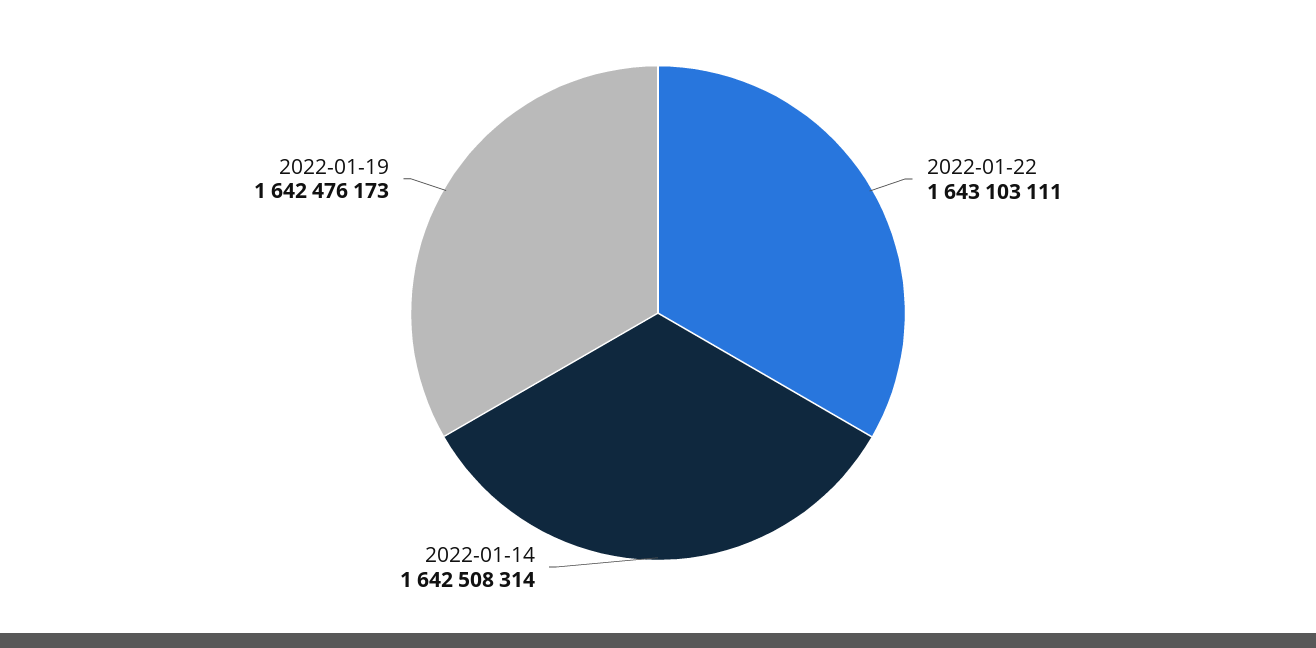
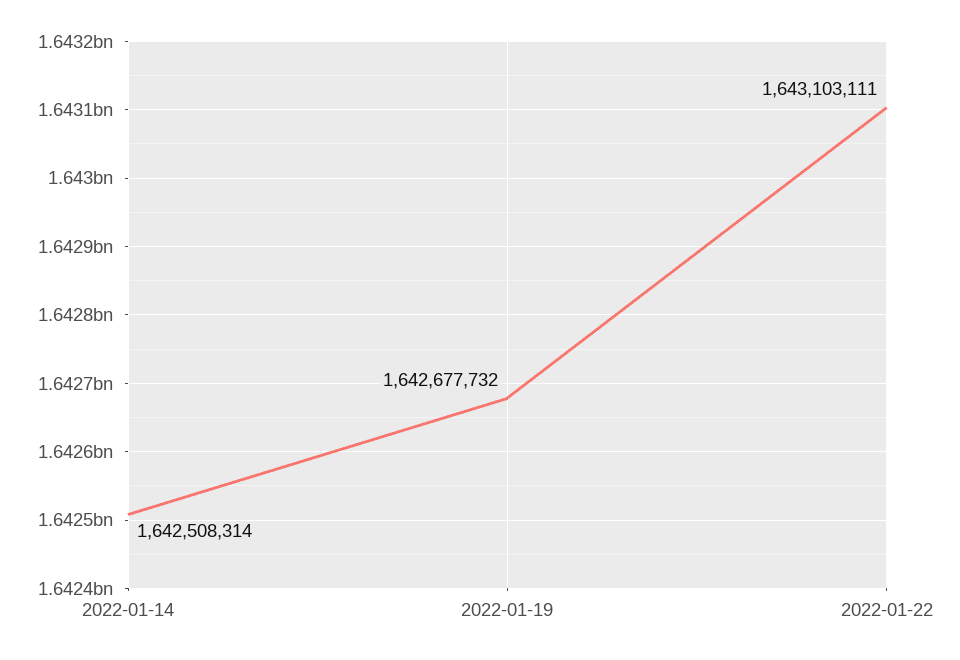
2022-01-19: 1642476173 -> 1642677732

